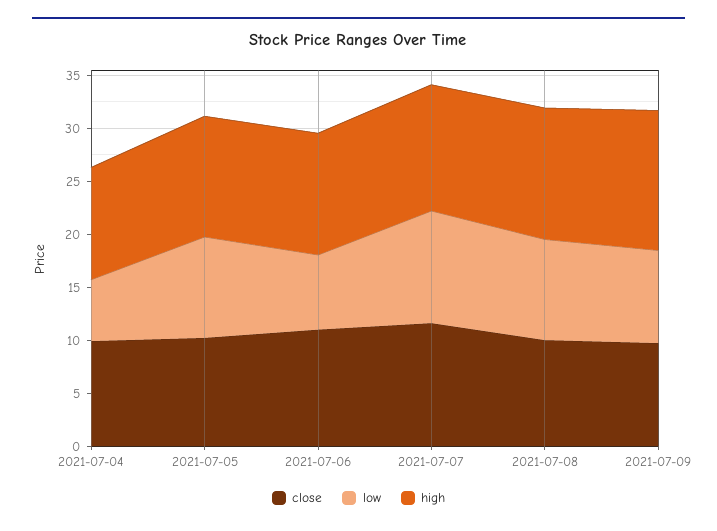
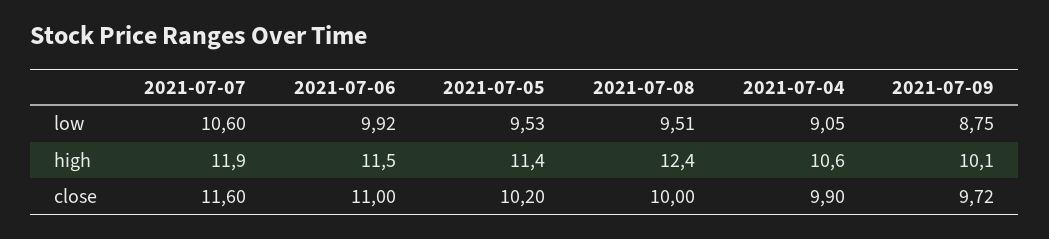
low, 2021-07-04: 6 -> 9.05
low, 2021-07-06: 7 -> 9.92
high, 2021-07-09: 13 -> 10.1

